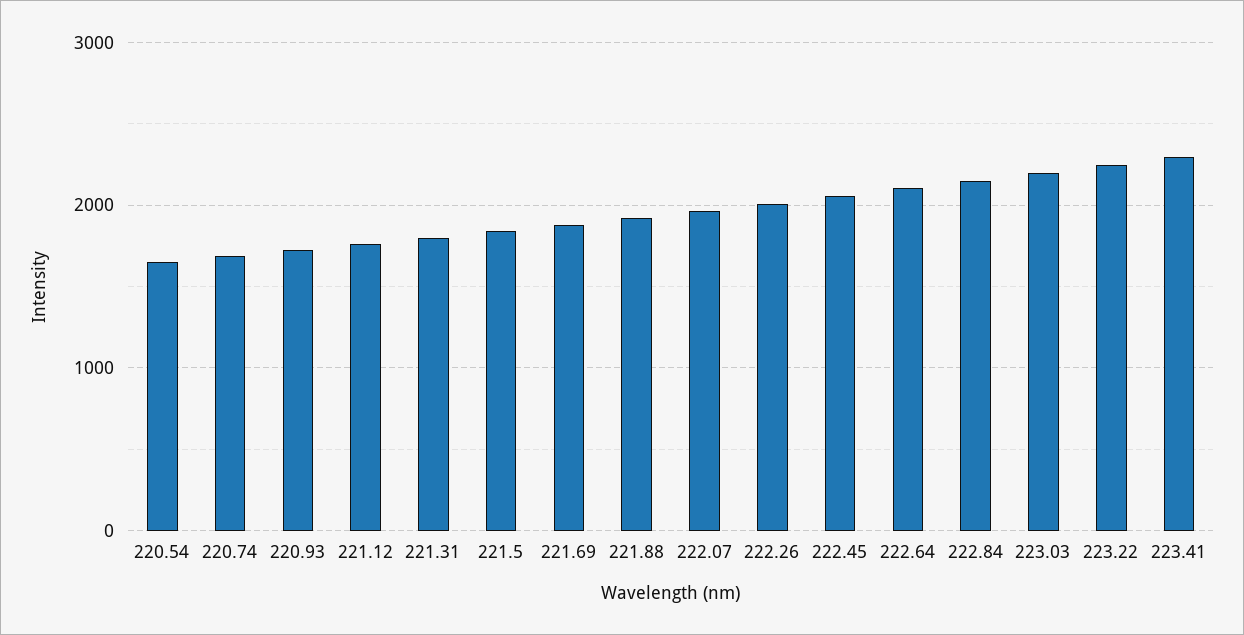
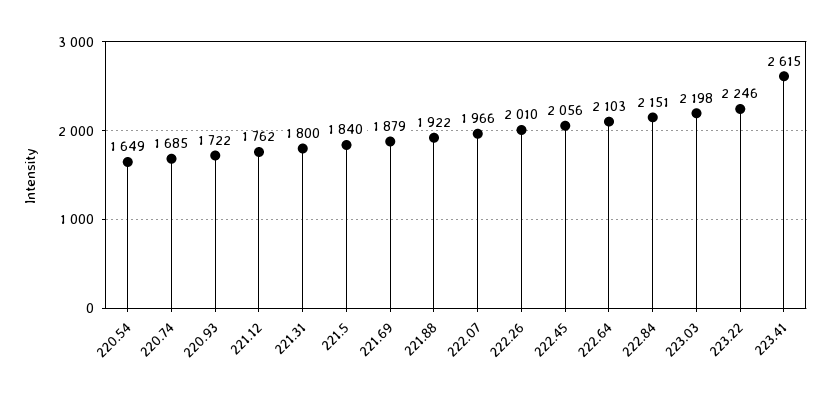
223.41: 2300 -> 2615

